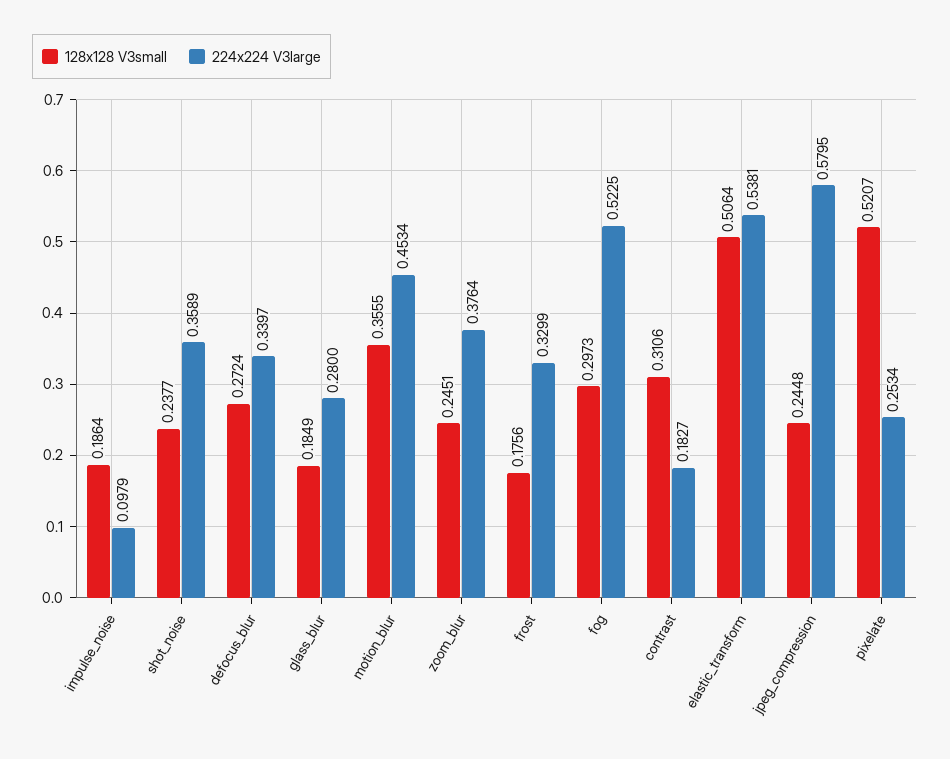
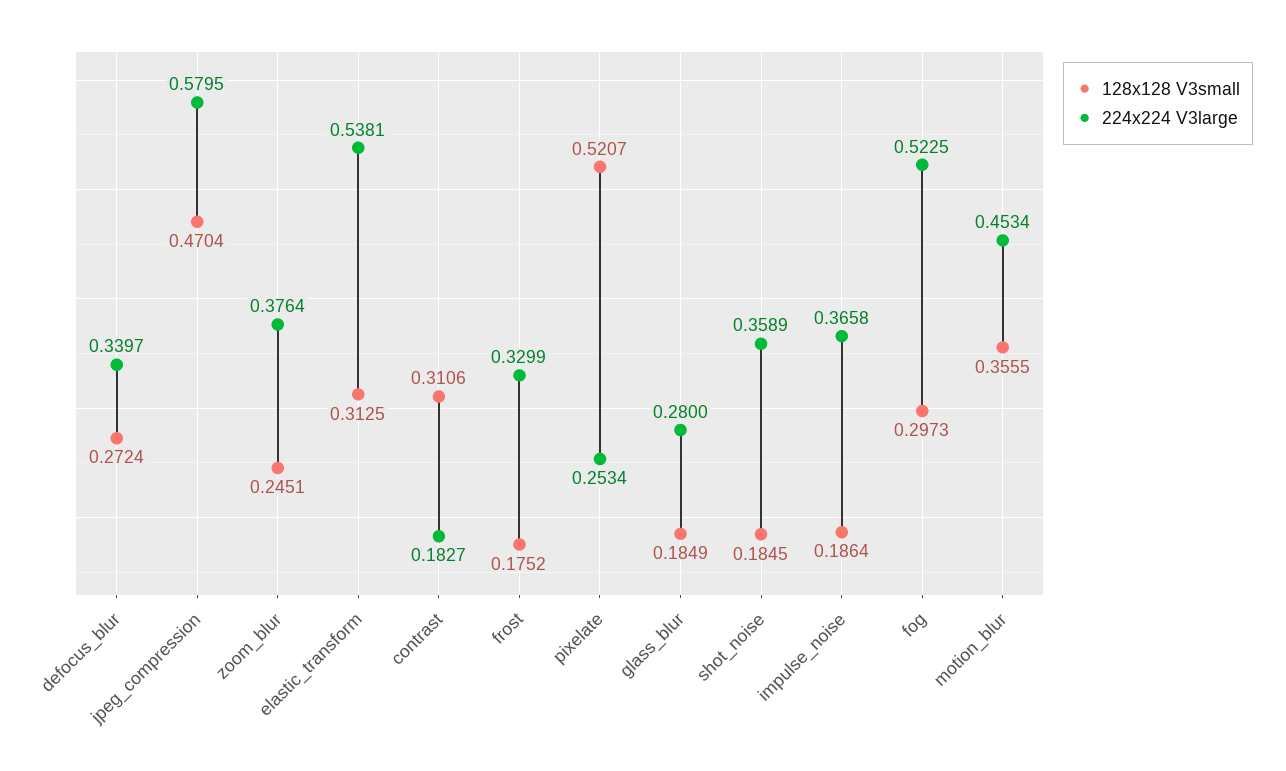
224x224 V3large, impulse_noise: 0.0979 -> 0.3658
128x128 V3small, shot_noise: 0.2377 -> 0.1845
128x128 V3small, frost: 0.1756 -> 0.1752
128x128 V3small, elastic_transform: 0.5064 -> 0.3125
128x128 V3small, jpeg_compression: 0.2448 -> 0.4704

